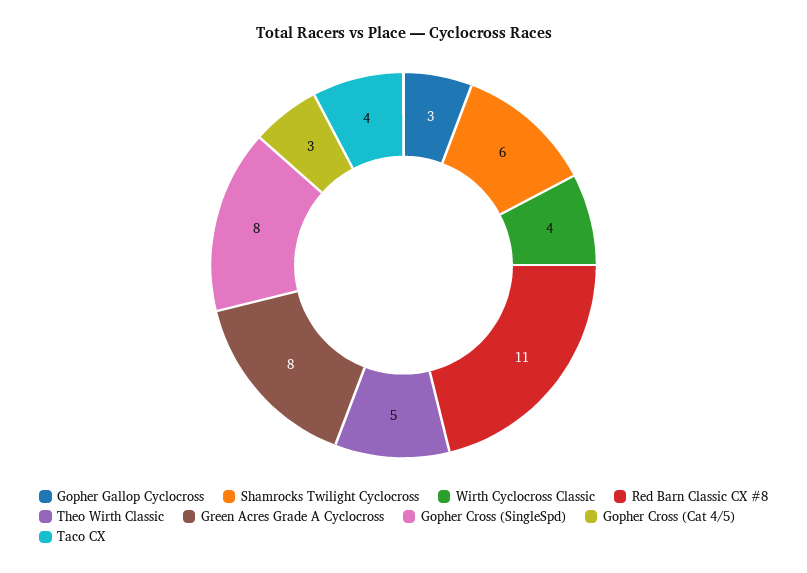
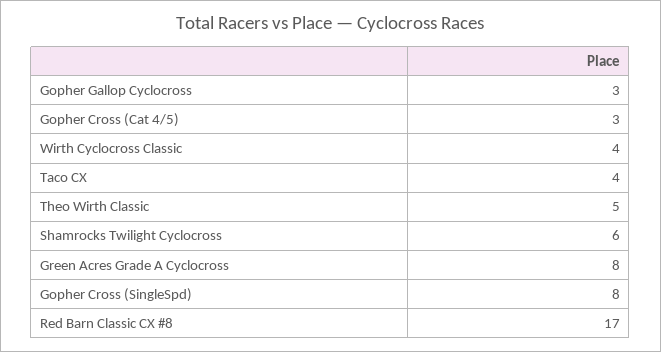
Red Barn Classic CX #8: 11 -> 17

